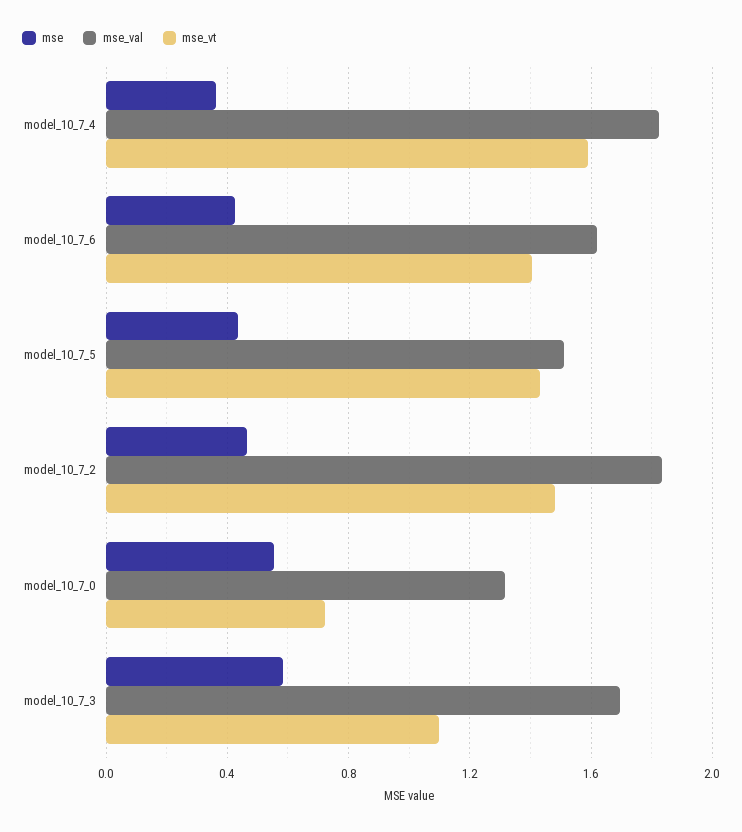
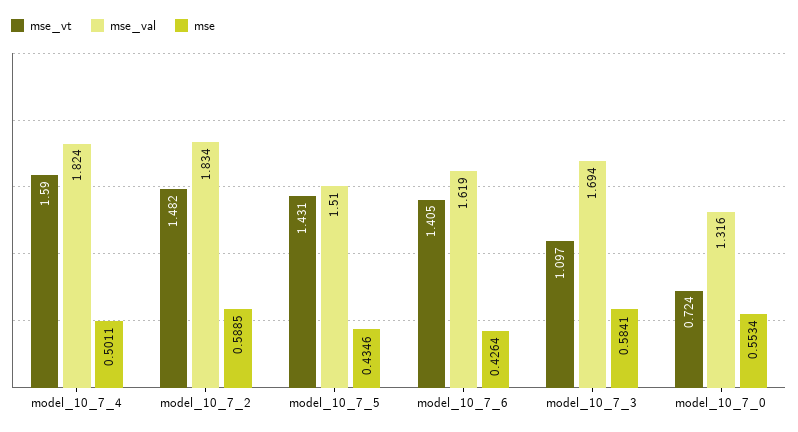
mse, model_10_7_4: 0.35 -> 0.5011
mse, model_10_7_2: 0.45 -> 0.5885

